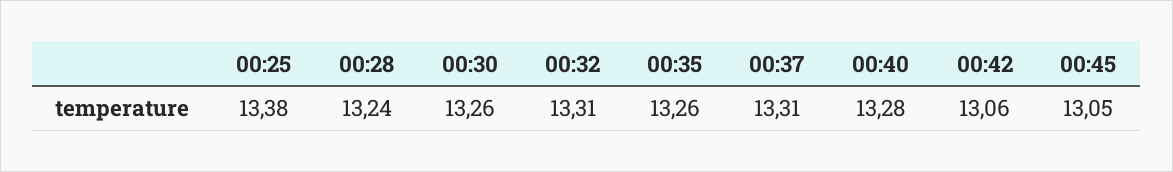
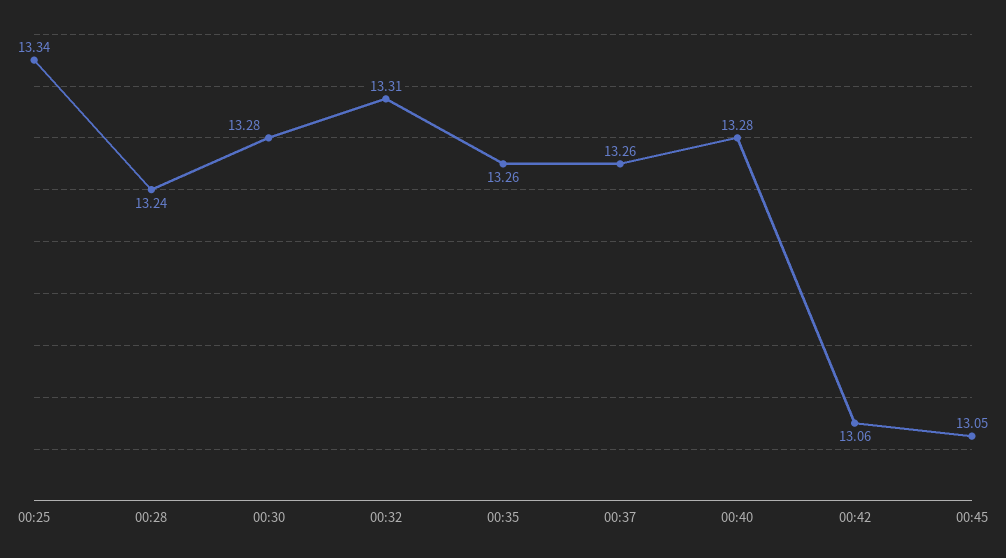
00:25: 13.38 -> 13.34
00:30: 13.26 -> 13.28
00:37: 13.31 -> 13.26

